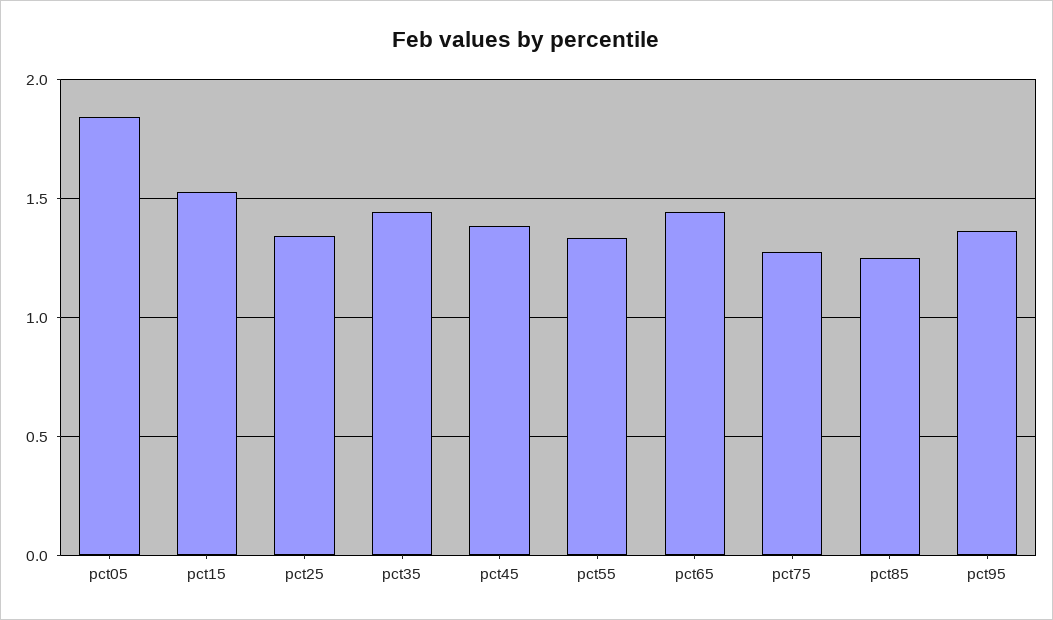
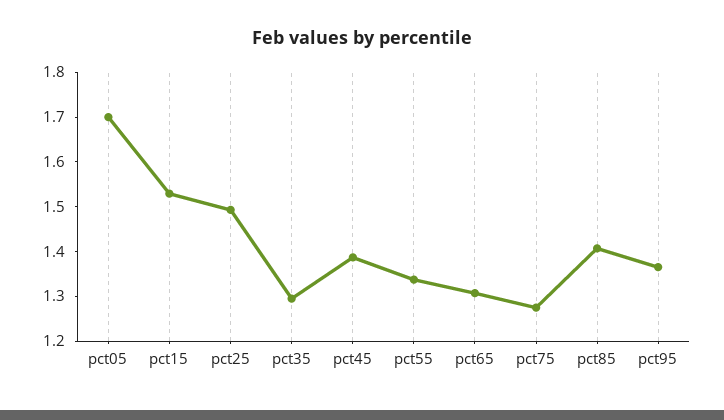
pct05: 1.85 -> 1.7
pct25: 1.35 -> 1.5
pct35: 1.45 -> 1.3
pct65: 1.45 -> 1.3
pct85: 1.25 -> 1.4

